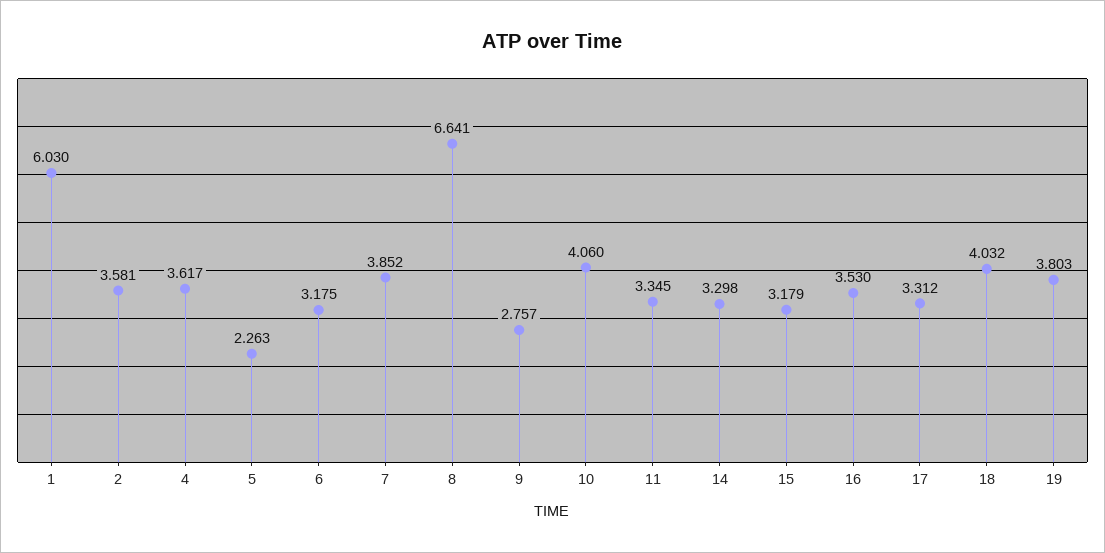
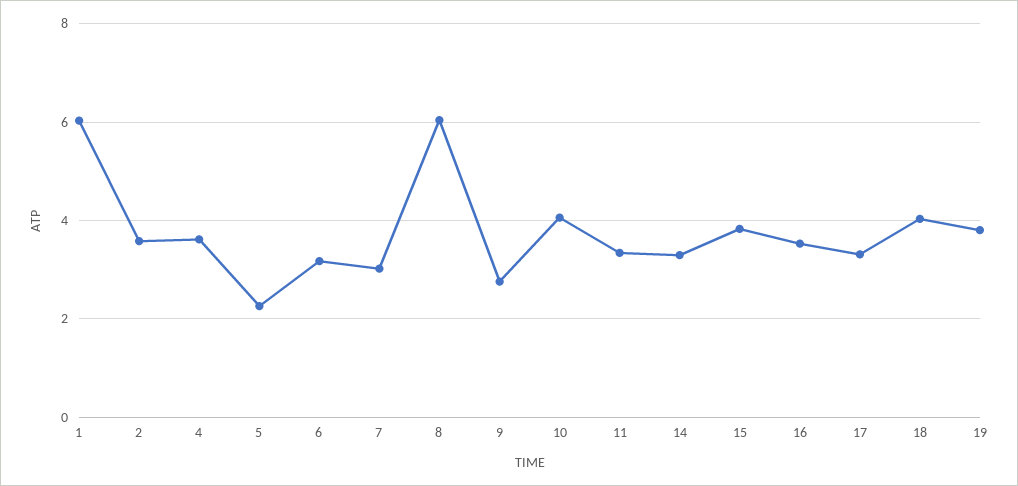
7: 3.852 -> 3
8: 6.641 -> 6
15: 3.179 -> 3.8

